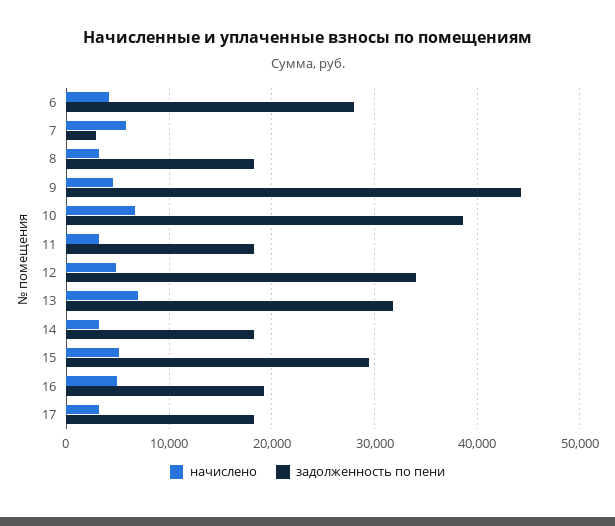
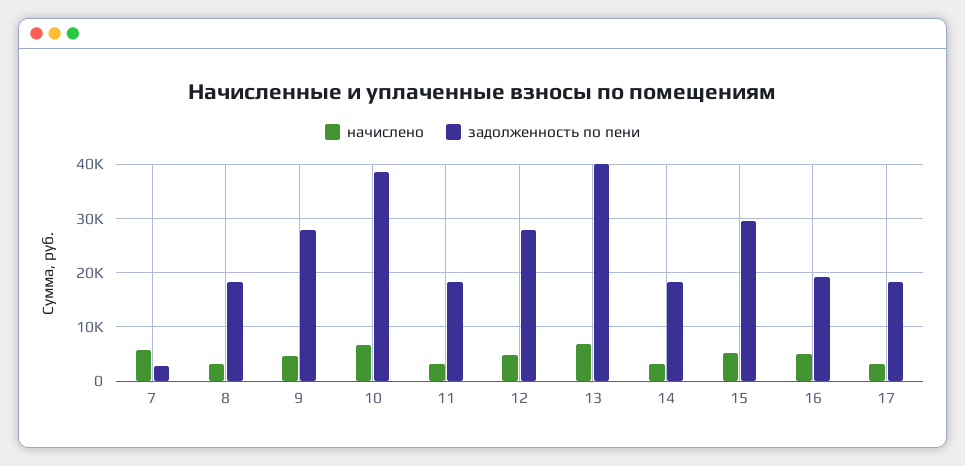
начислено, 6: 4000 -> none
задолженность по пени, 6: 28000 -> none
задолженность по пени, 9: 44000 -> 28000
задолженность по пени, 12: 34000 -> 28000
задолженность по пени, 13: 32000 -> 40000

